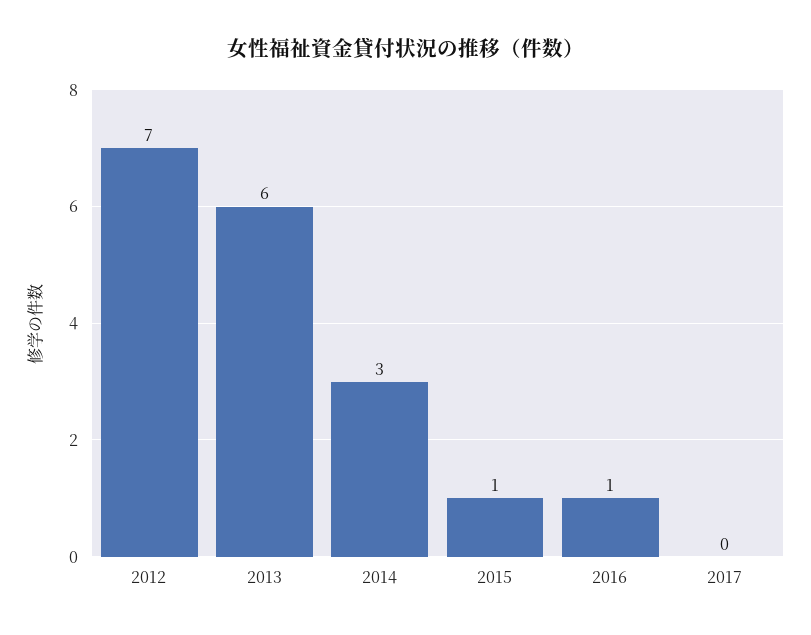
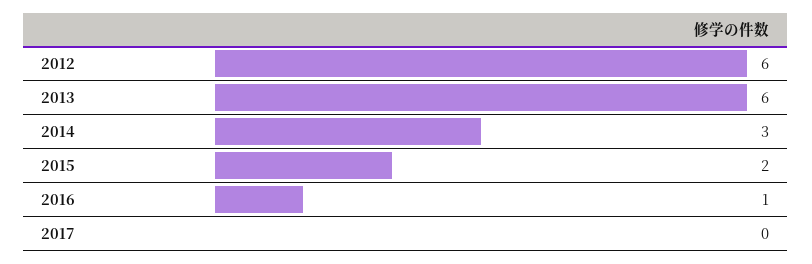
2012: 7 -> 6
2015: 1 -> 2

